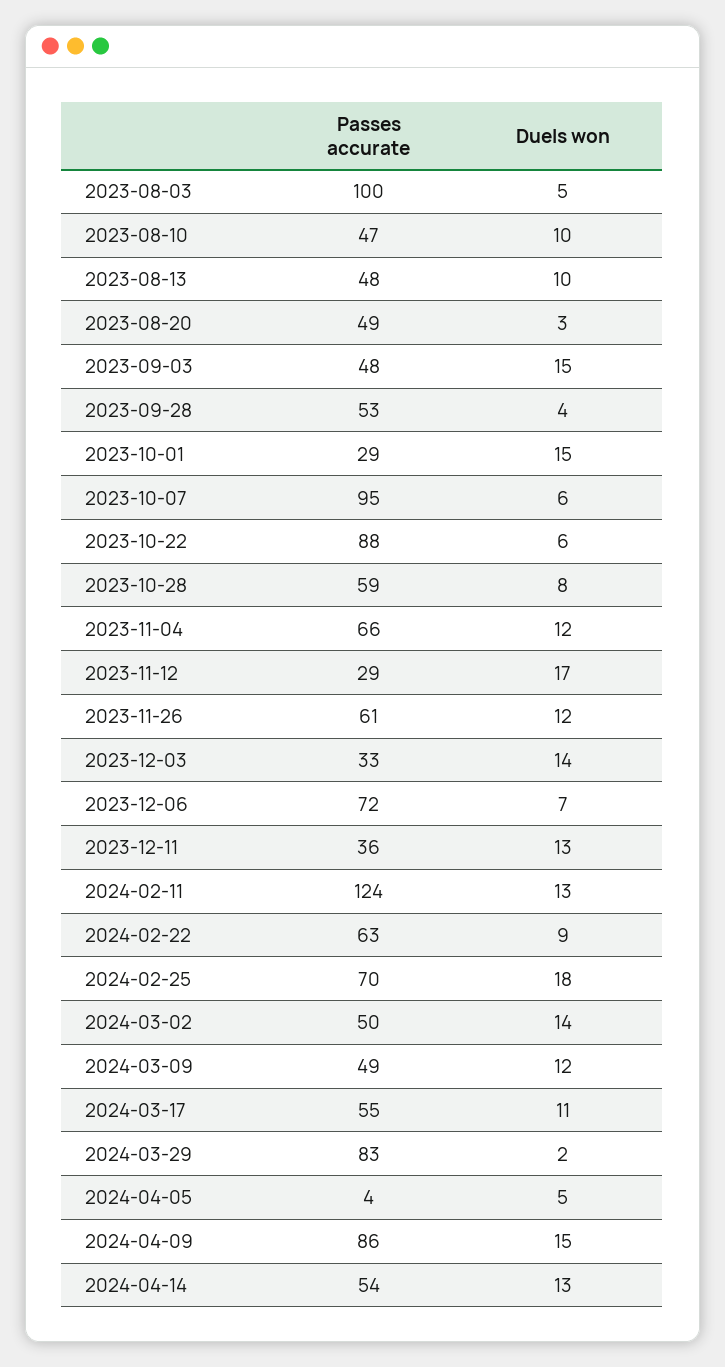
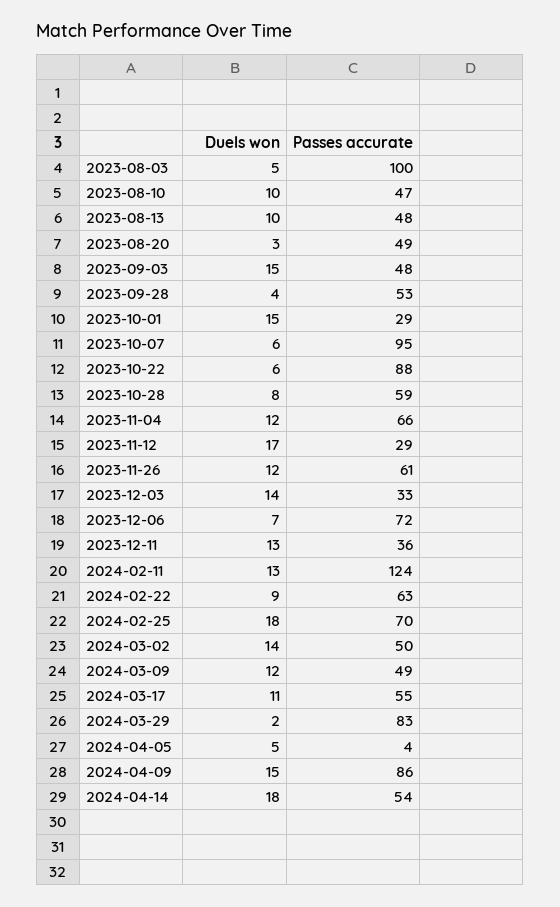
Duels won, 2024-04-14: 13 -> 18

